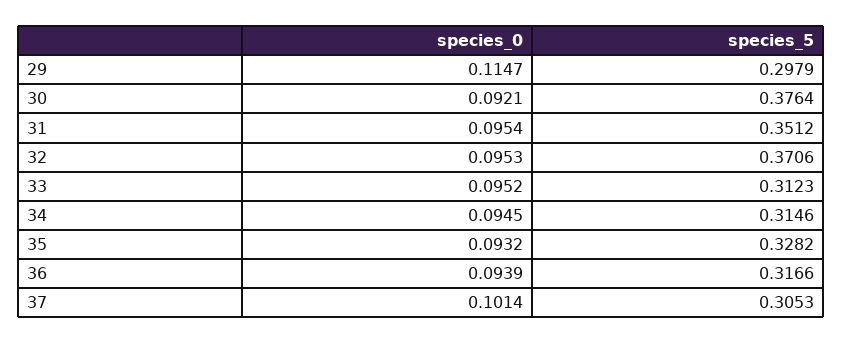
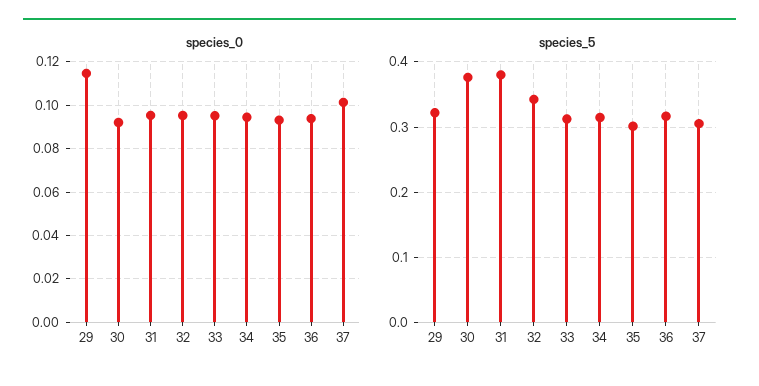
species_5, 29: 0.2979 -> 0.32
species_5, 31: 0.3512 -> 0.38
species_5, 32: 0.3706 -> 0.34
species_5, 35: 0.3282 -> 0.3

